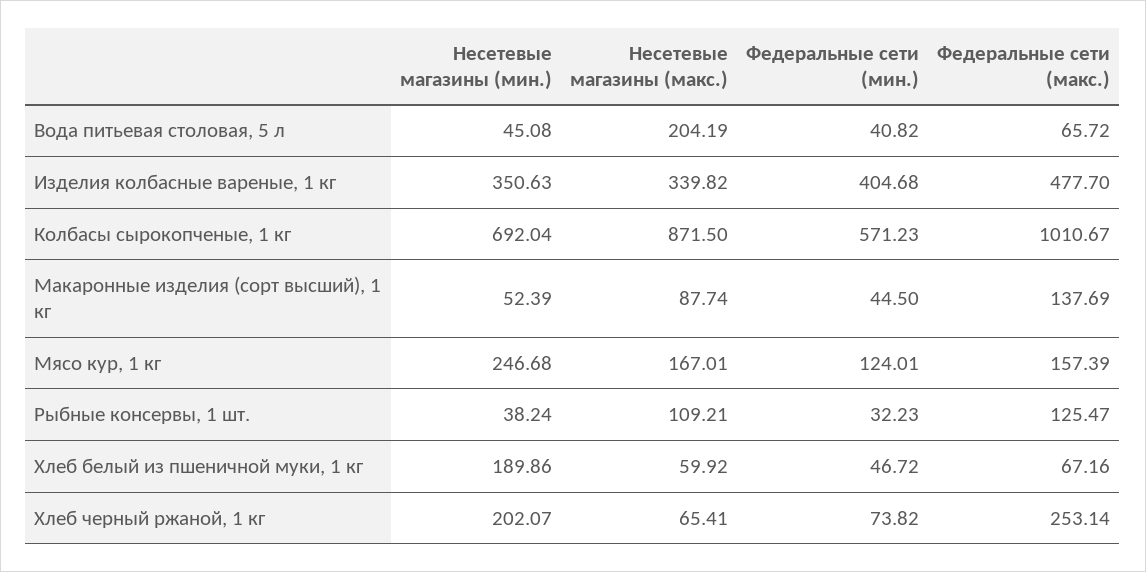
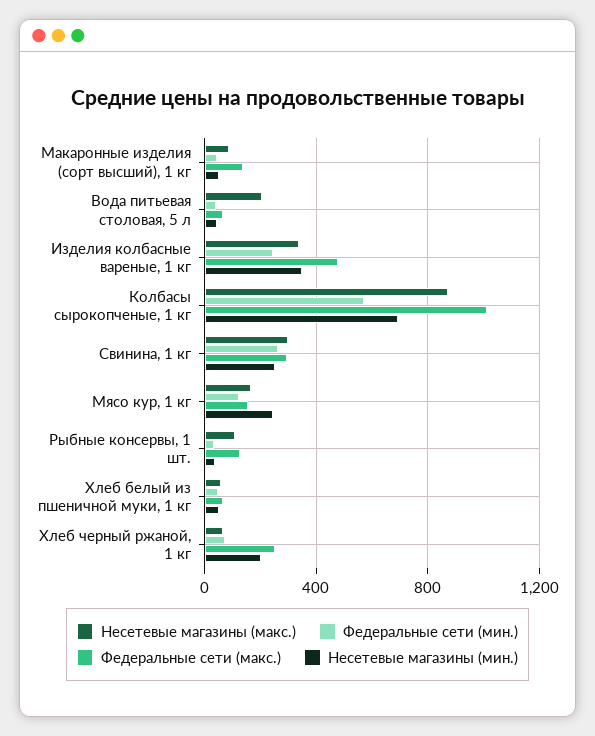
Федеральные сети (мин.), Изделия колбасные вареные, 1 кг: 404.68 -> 250
Несетевые магазины (мин.), Хлеб белый из пшеничной муки, 1 кг: 189.86 -> 50
Несетевые магазины (макс.), Свинина, 1 кг: none -> 300
Федеральные сети (мин.), Свинина, 1 кг: none -> 250
Федеральные сети (макс.), Свинина, 1 кг: none -> 300
Несетевые магазины (мин.), Свинина, 1 кг: none -> 250

